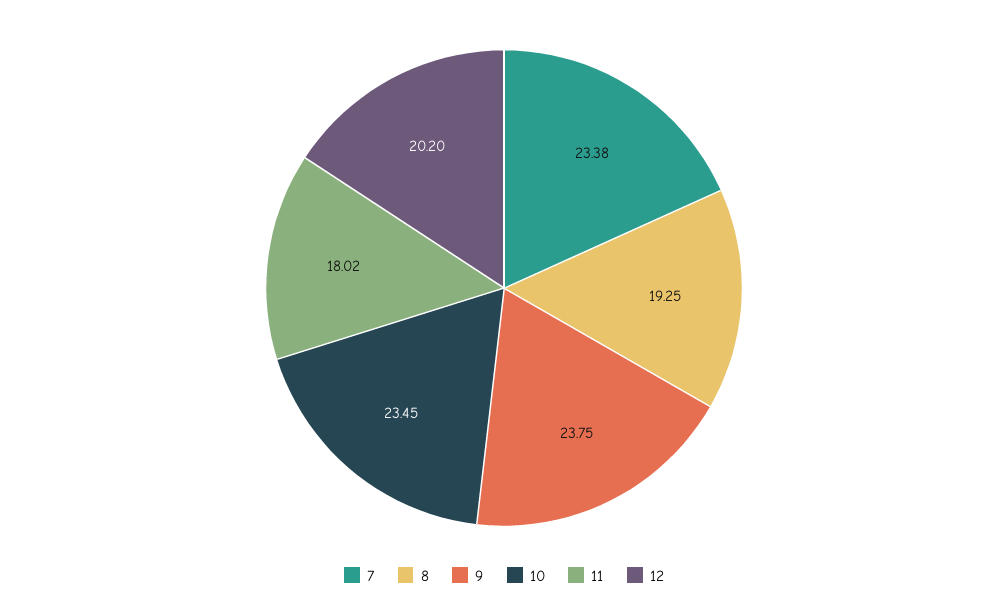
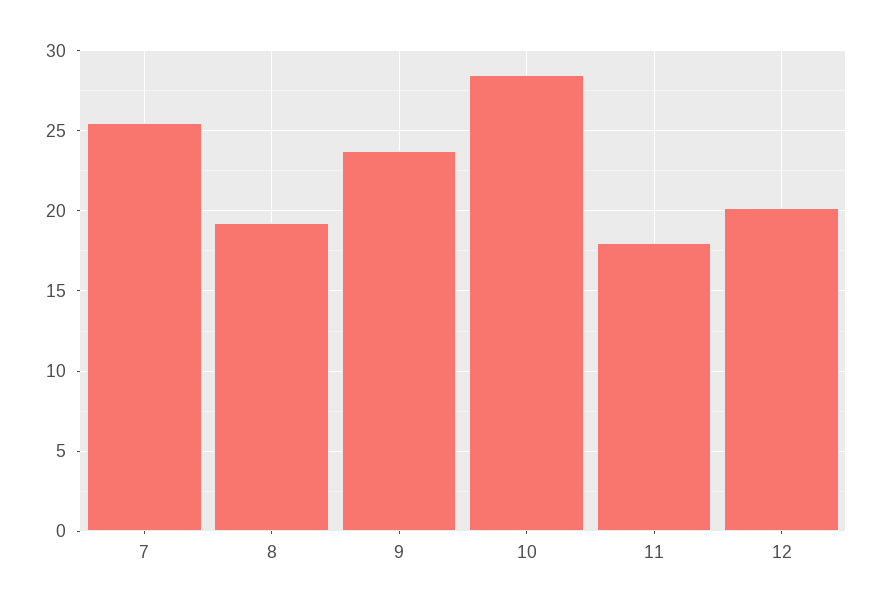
7: 23.38 -> 25.5
10: 23.45 -> 28.5

